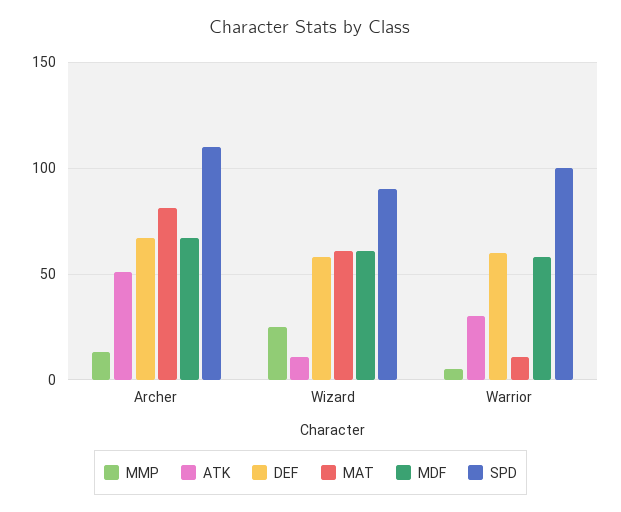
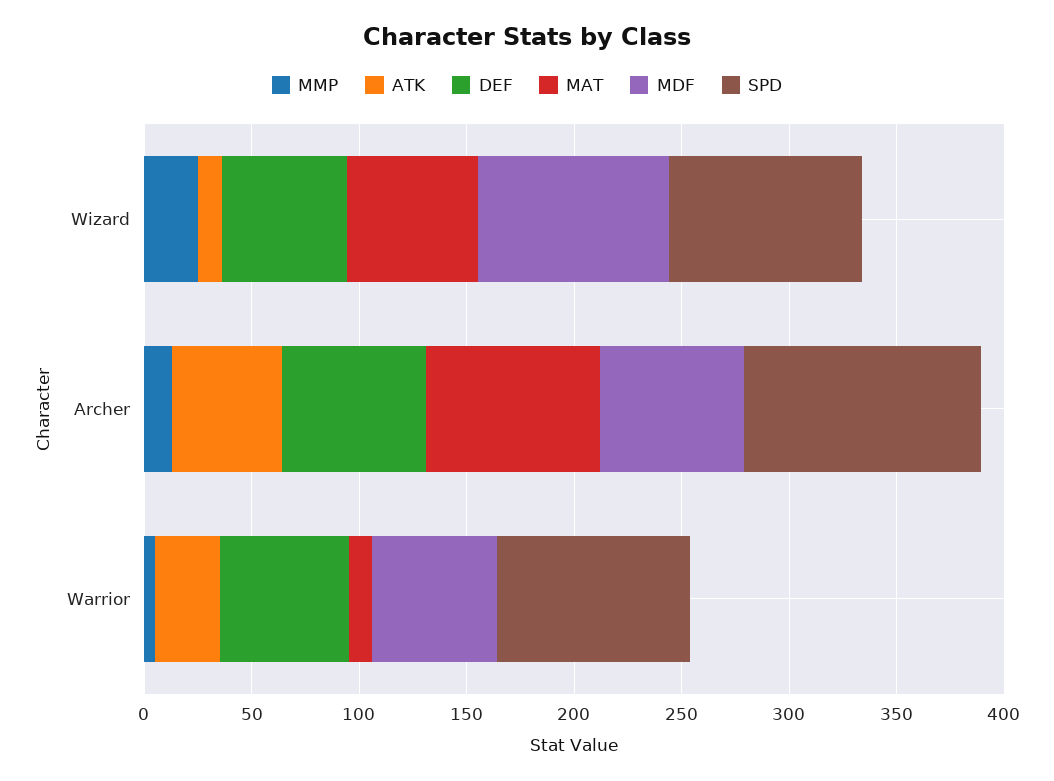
MDF, Wizard: 60 -> 90
SPD, Warrior: 100 -> 90

